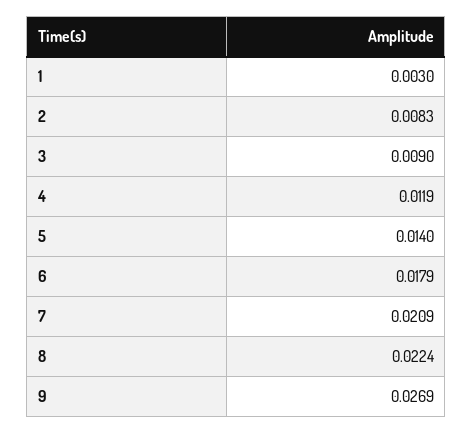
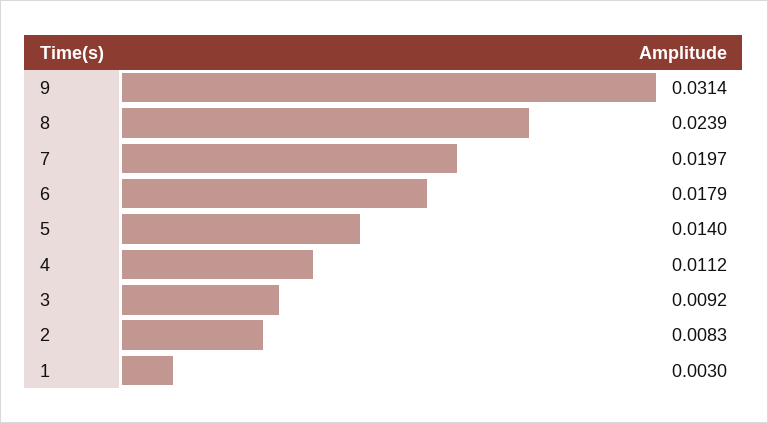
3: 0.009 -> 0.0092
4: 0.0119 -> 0.0112
7: 0.0209 -> 0.0197
8: 0.0224 -> 0.0239
9: 0.0269 -> 0.0314

